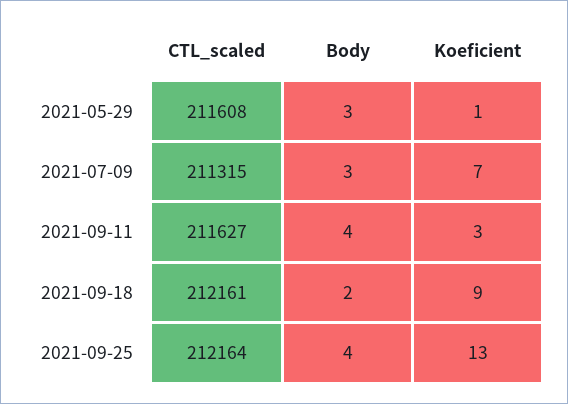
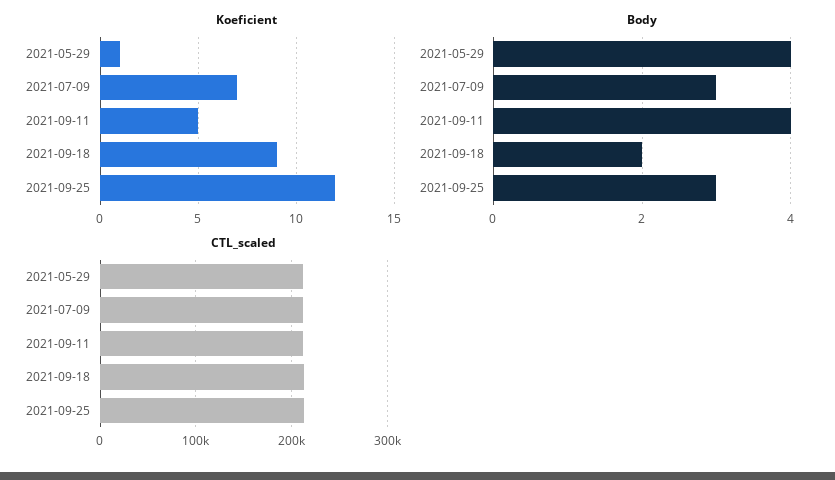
Body, 2021-05-29: 3 -> 4
Koeficient, 2021-09-11: 3 -> 5
Body, 2021-09-25: 4 -> 3
Koeficient, 2021-09-25: 13 -> 12

